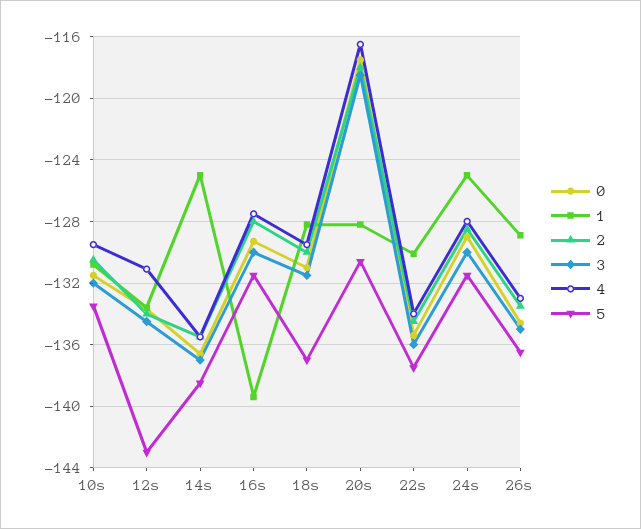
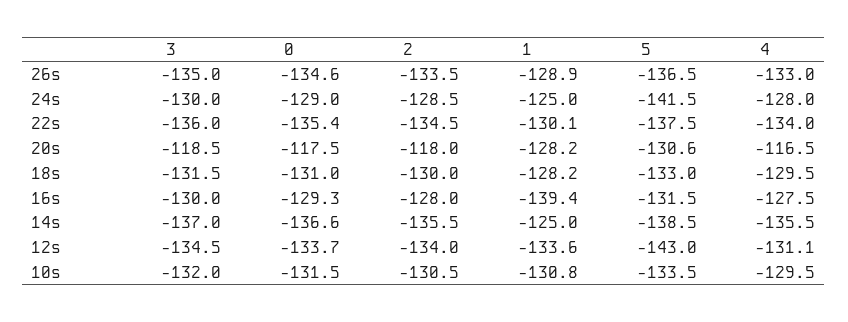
5, 18s: -137 -> -133
5, 24s: -131.5 -> -141.5

